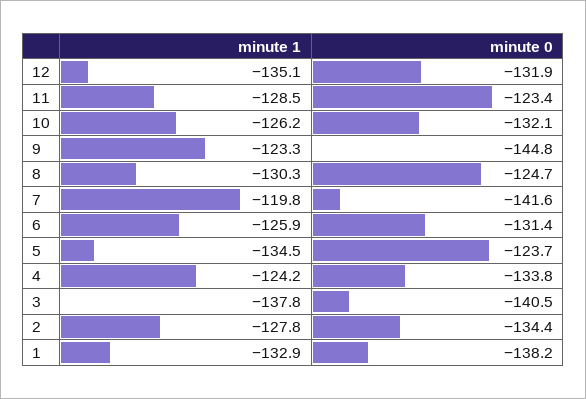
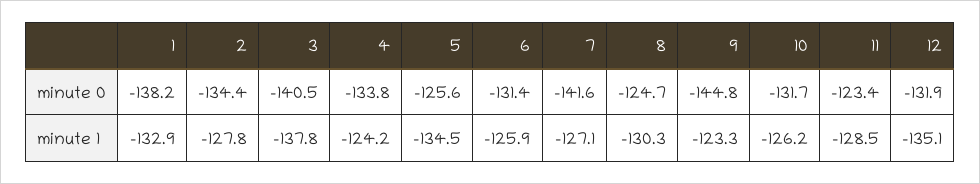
minute 0, 10: -132.1 -> -131.7
minute 1, 7: -119.8 -> -127.1
minute 0, 5: -123.7 -> -125.6

